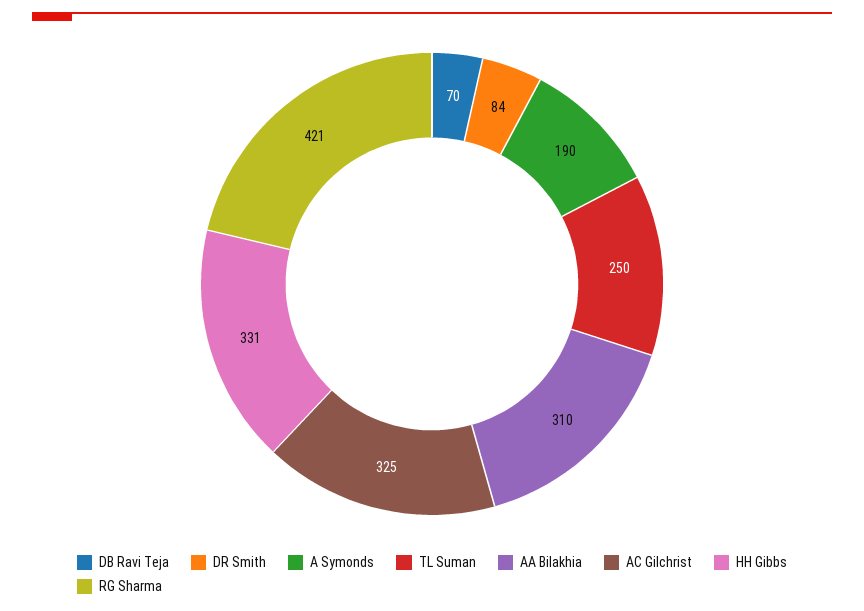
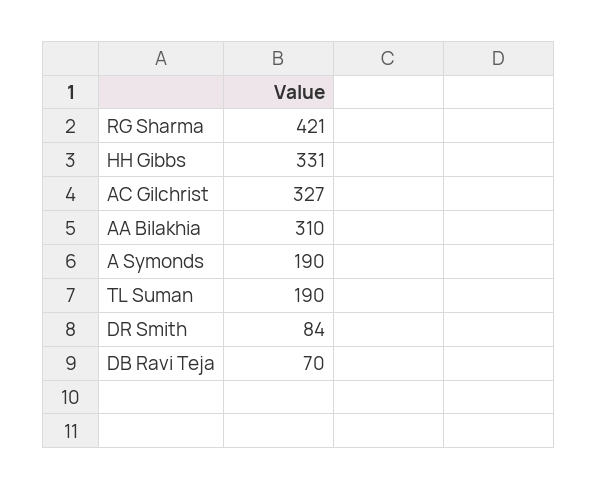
TL Suman: 250 -> 190
AC Gilchrist: 325 -> 327

